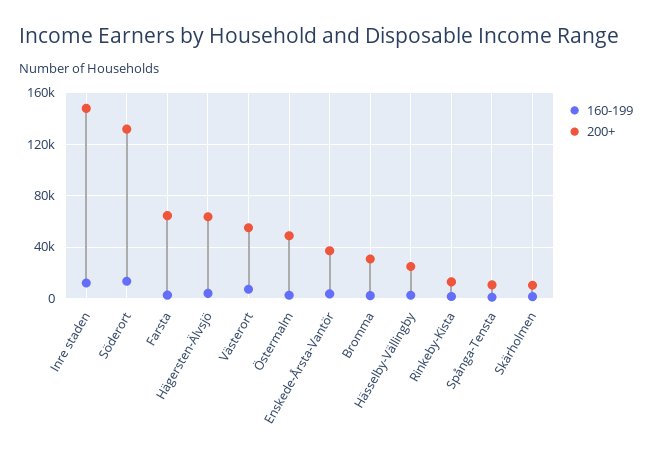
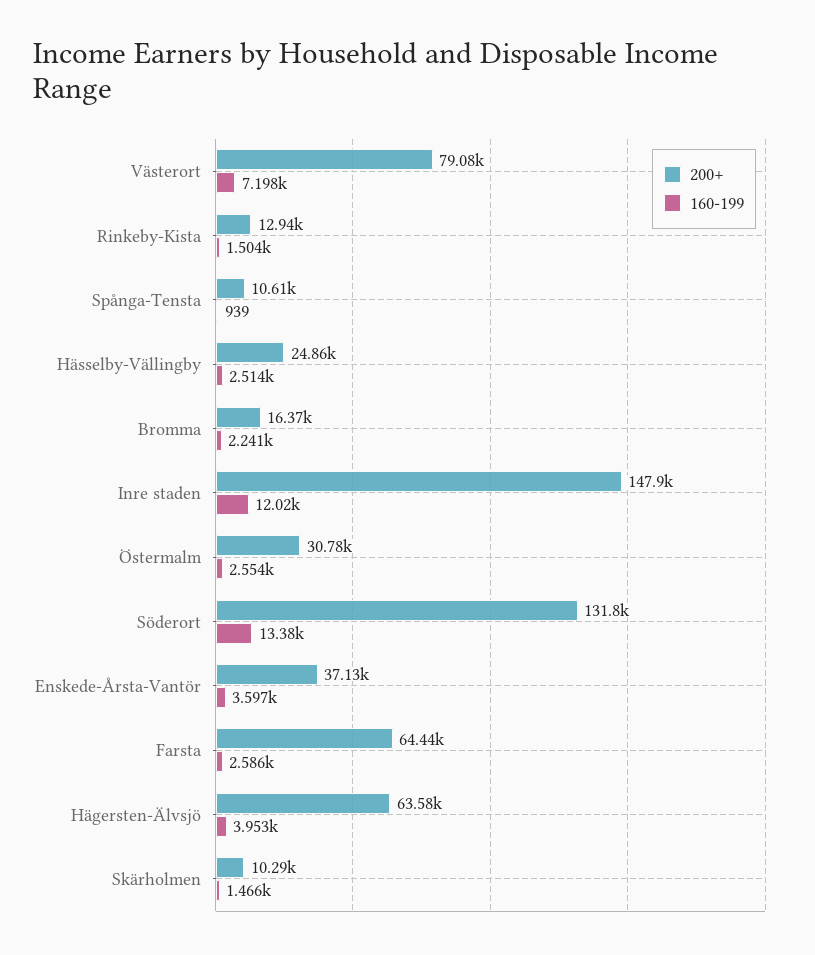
200+, Västerort: 55000 -> 79080
200+, Östermalm: 50000 -> 30780
200+, Bromma: 30000 -> 16370

